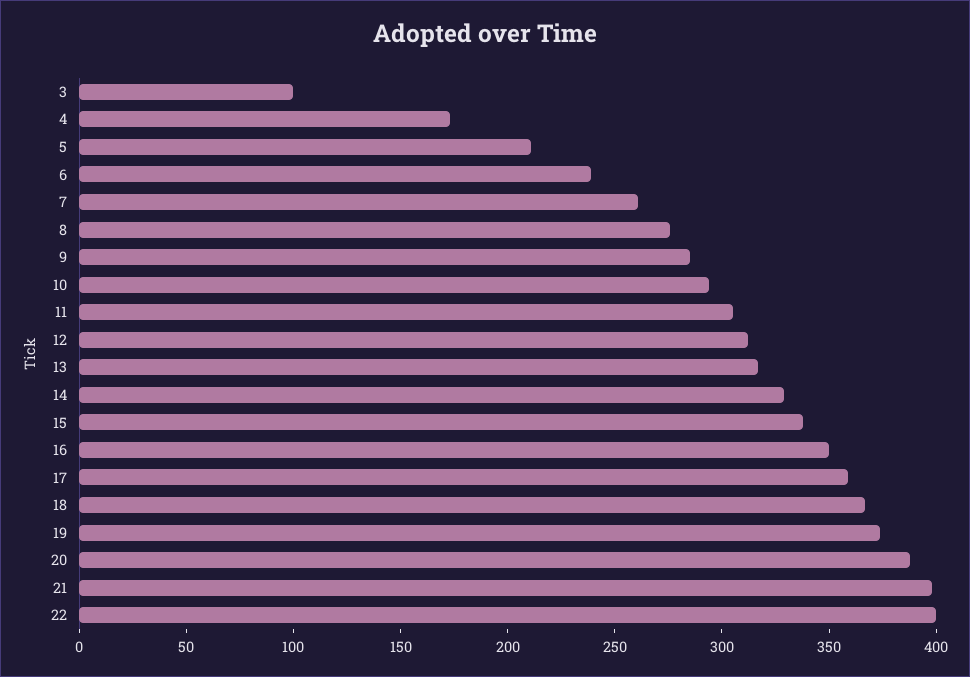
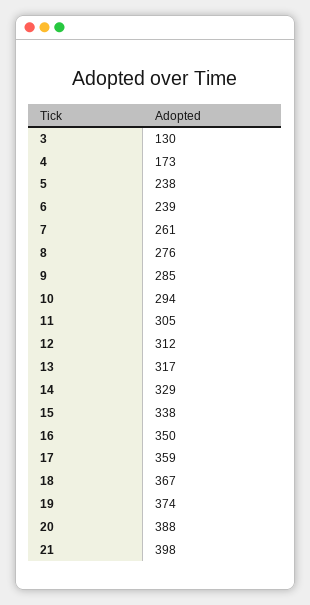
3: 100 -> 130
5: 210 -> 238
22: 400 -> none

